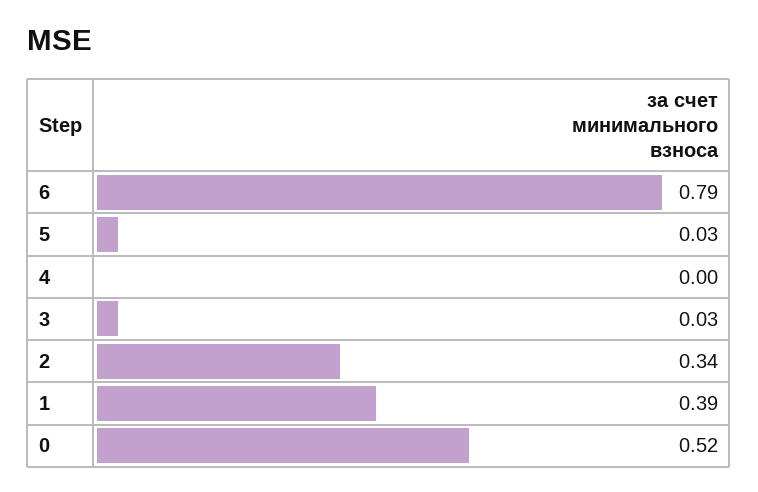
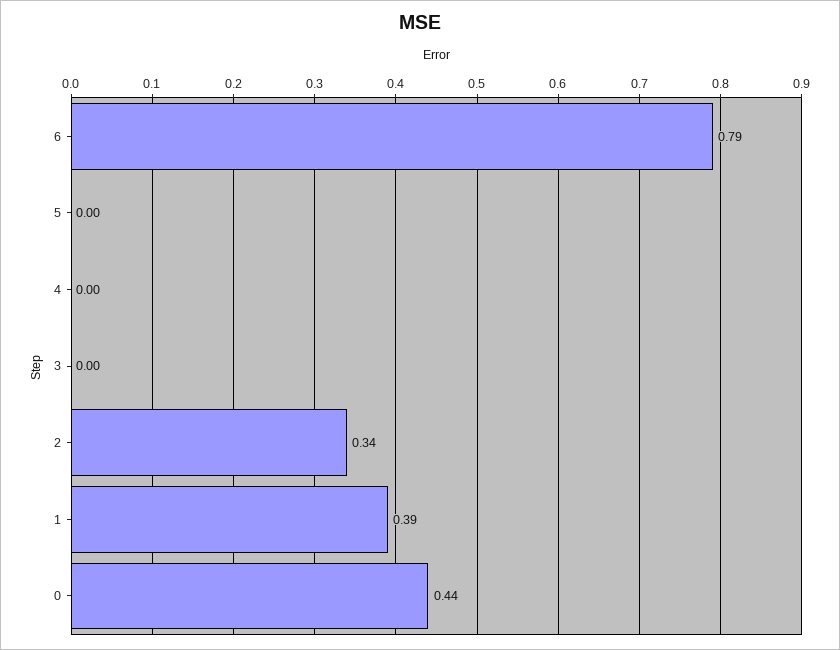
5: 0.03 -> 0
3: 0.03 -> 0
0: 0.52 -> 0.44

